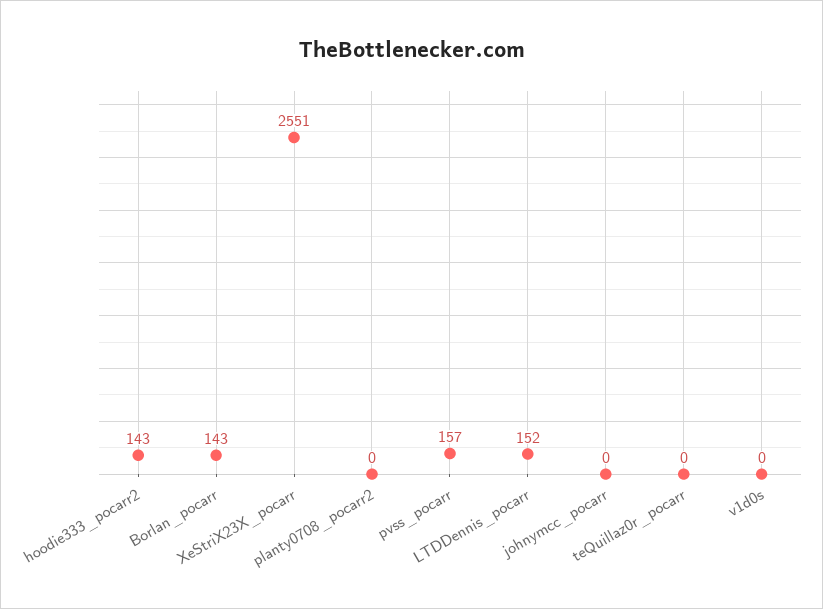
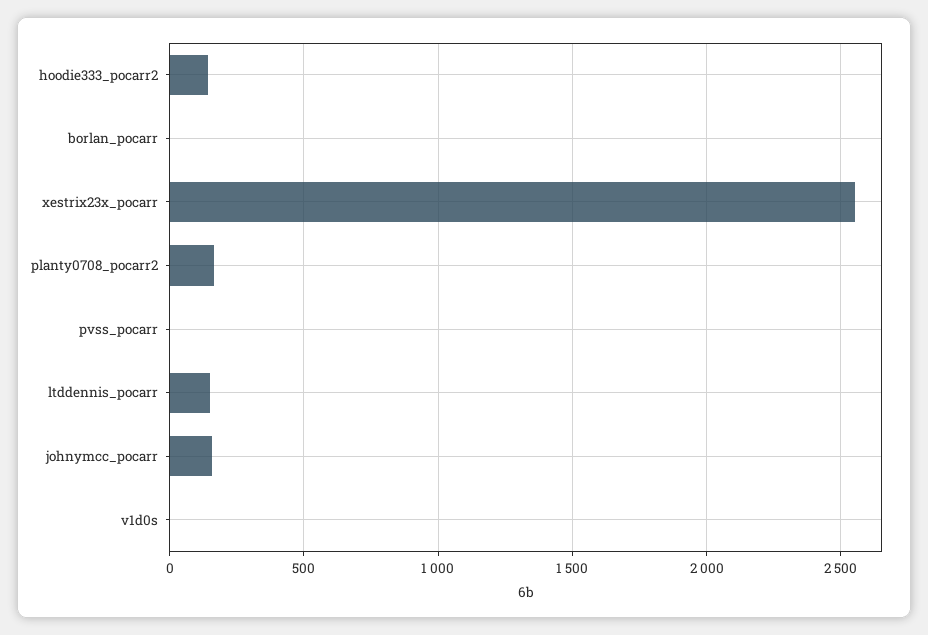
Borlan_pocarr: 143 -> 0
planty0708_pocarr2: 0 -> 150
pvss_pocarr: 157 -> 0
johnymcc_pocarr: 0 -> 150
teQuillaz0r_pocarr: 0 -> none

